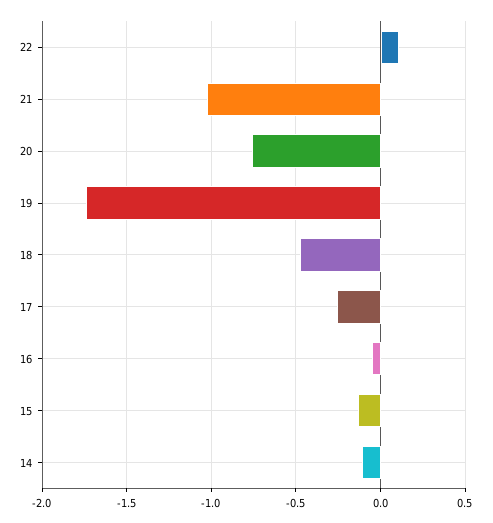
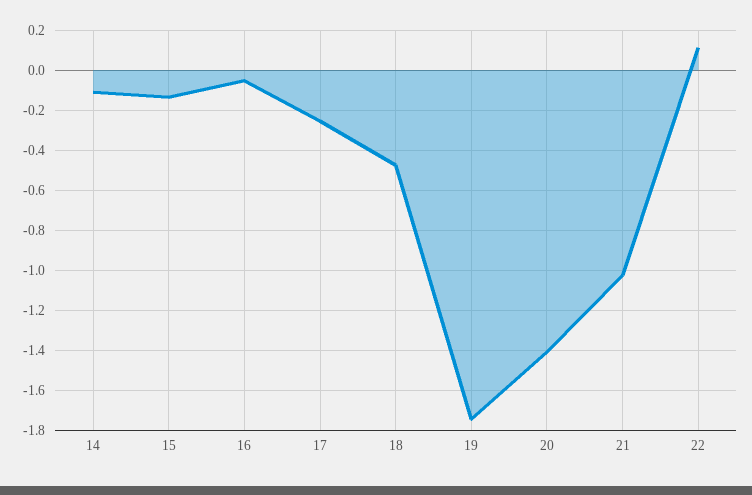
20: -0.75 -> -1.4

